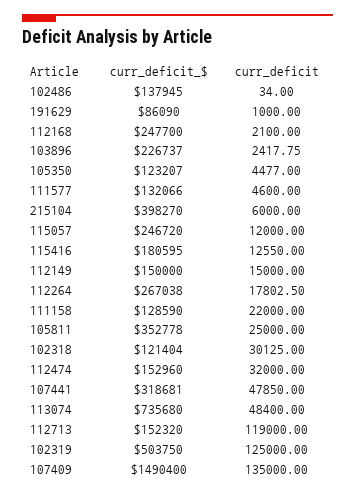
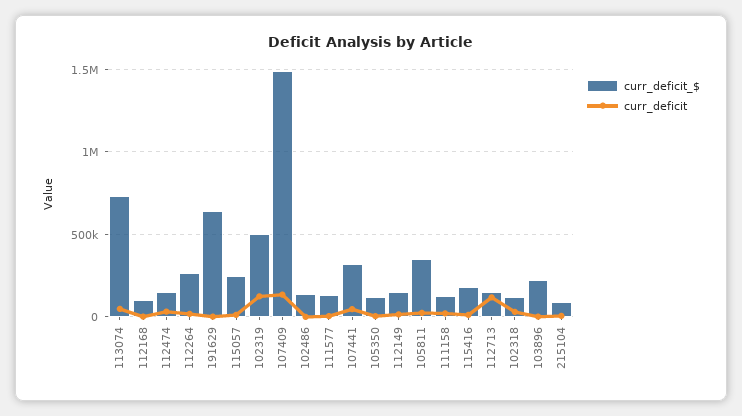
curr_deficit_$, 191629: 86090 -> 650000
curr_deficit_$, 112168: 247700 -> 100000
curr_deficit_$, 215104: 398270 -> 100000

